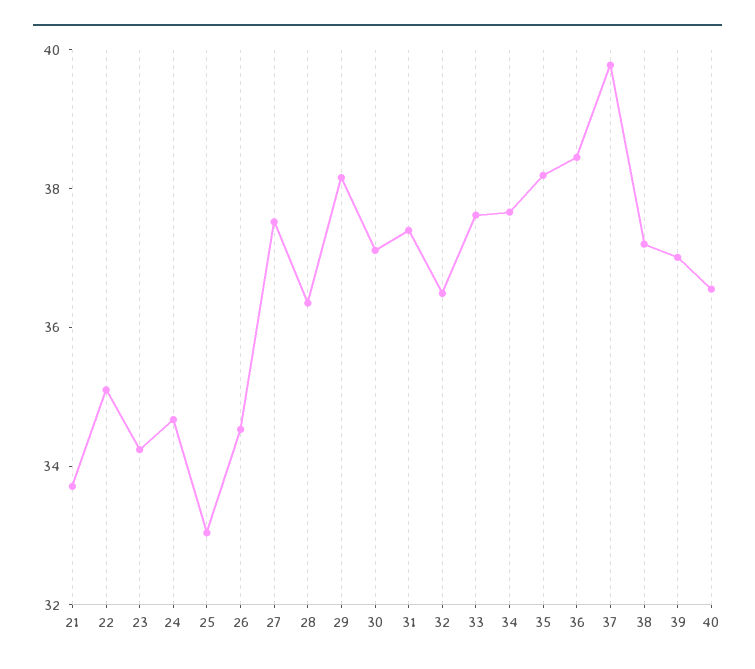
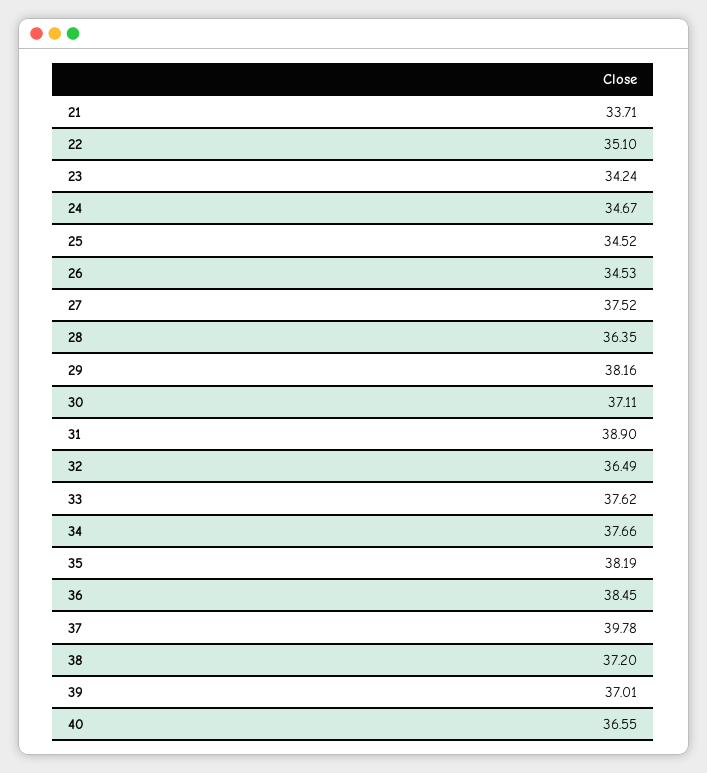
25: 33 -> 34.52
31: 37.5 -> 38.9

